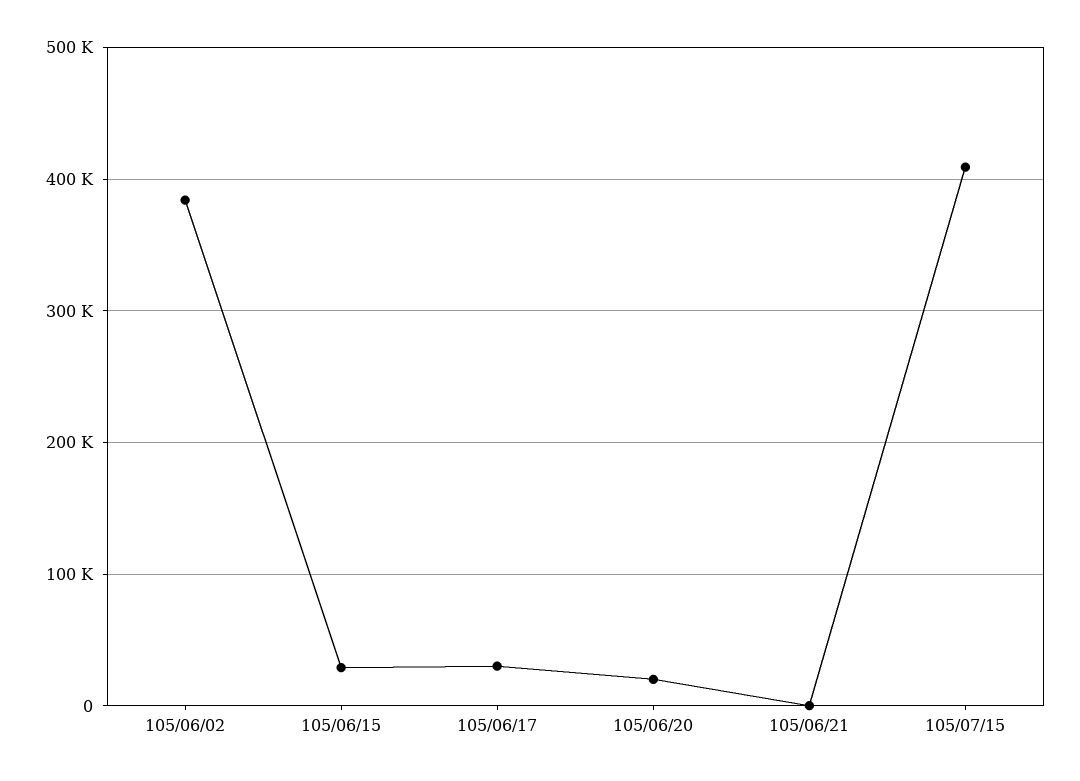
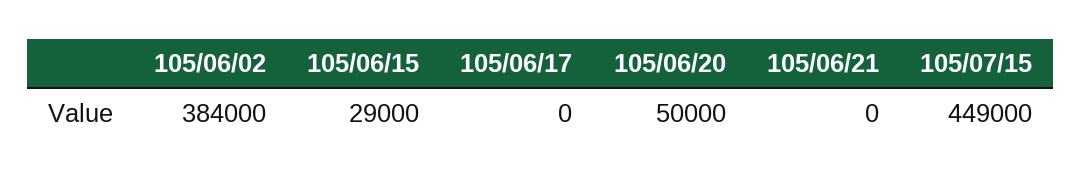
105/06/17: 30000 -> 0
105/06/20: 20000 -> 50000
105/07/15: 410000 -> 449000

